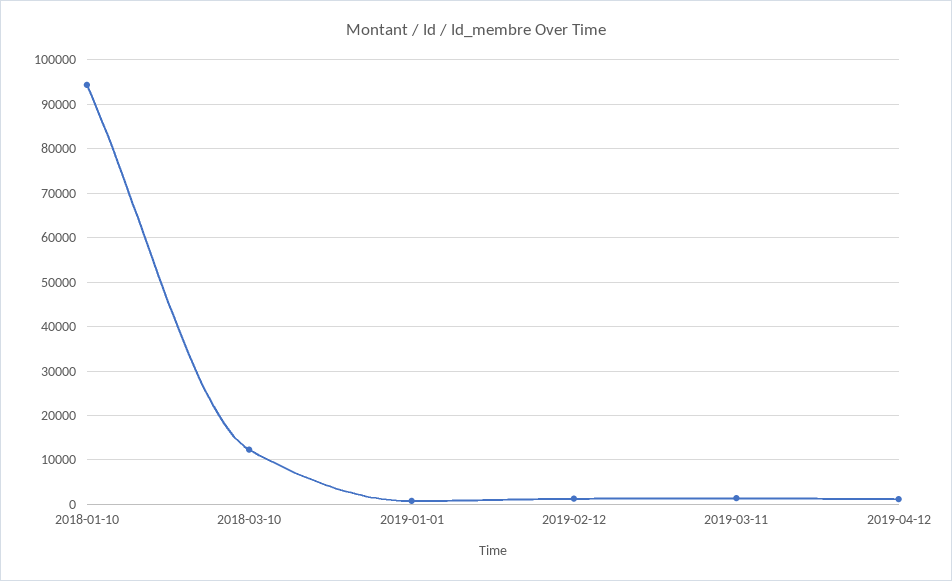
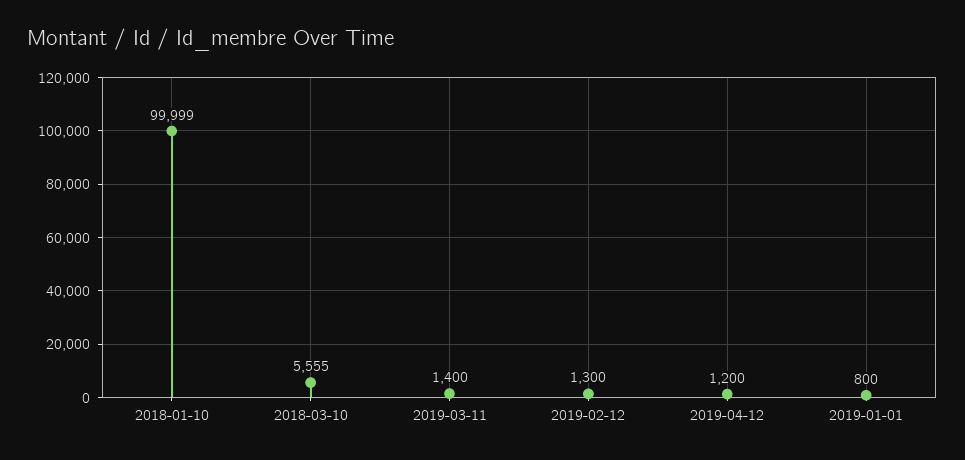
2018-01-10: 94000 -> 99999
2018-03-10: 12000 -> 5555

